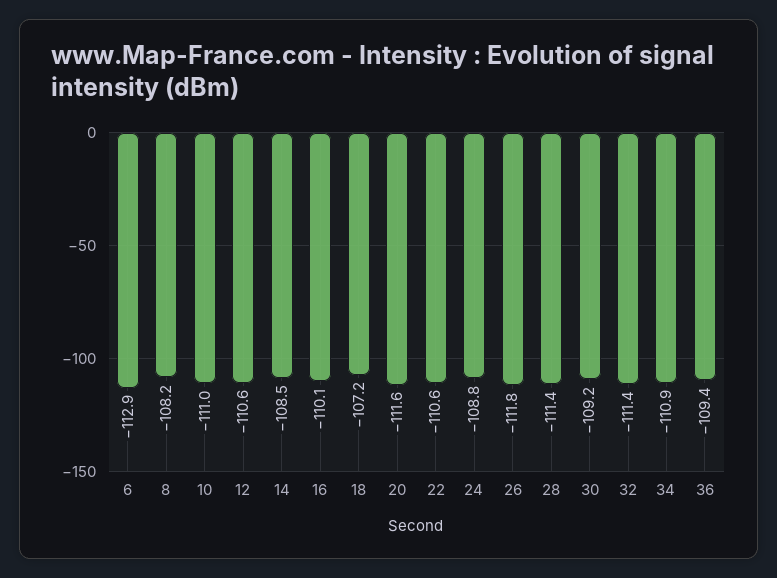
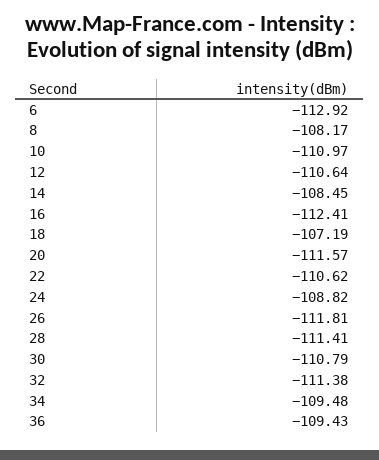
16: -110.1 -> -112.41
30: -109.2 -> -110.79
34: -110.9 -> -109.48

